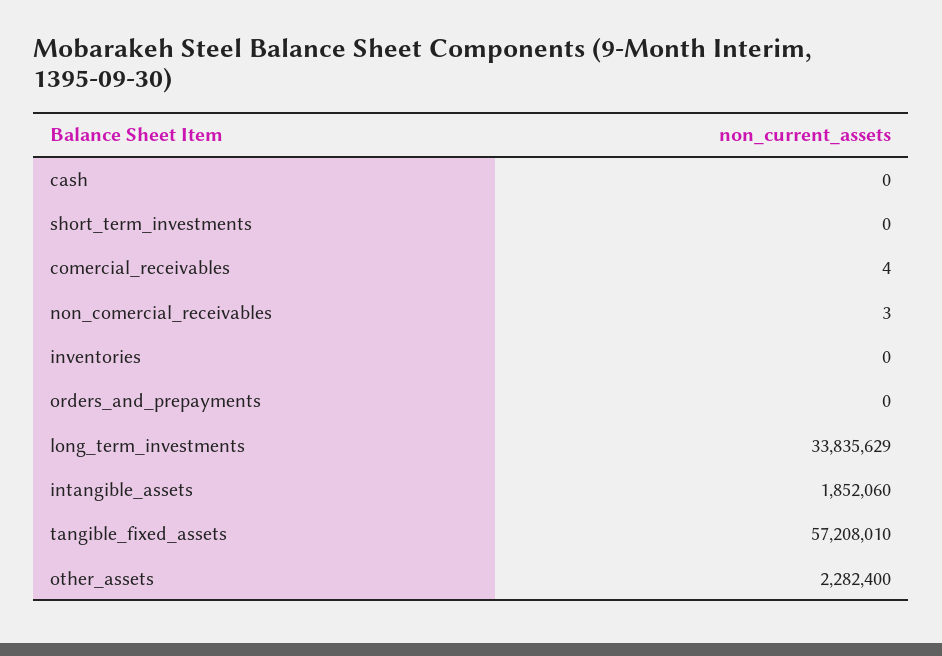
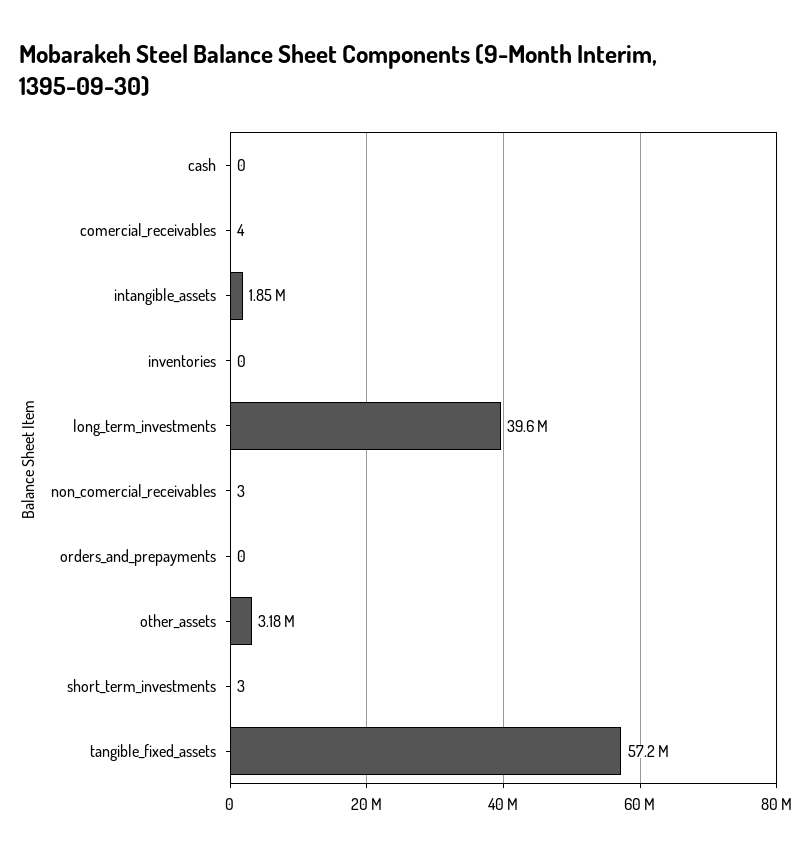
short_term_investments: 0 -> 3
long_term_investments: 33835629 -> 39600000
other_assets: 2282400 -> 3180000

